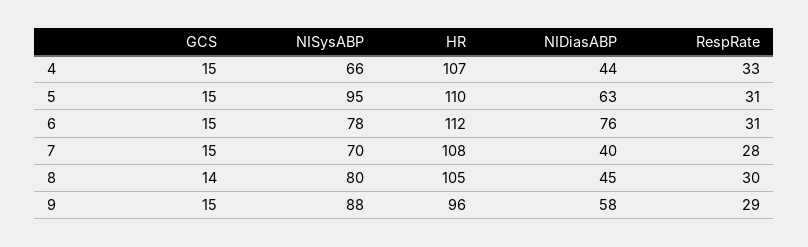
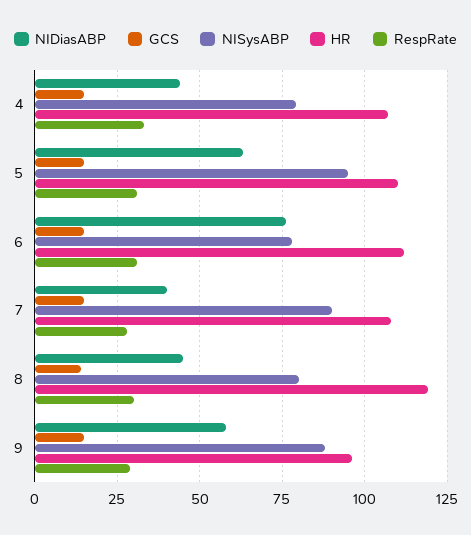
NISysABP, 4: 66 -> 80
NISysABP, 7: 70 -> 90
HR, 8: 105 -> 120

